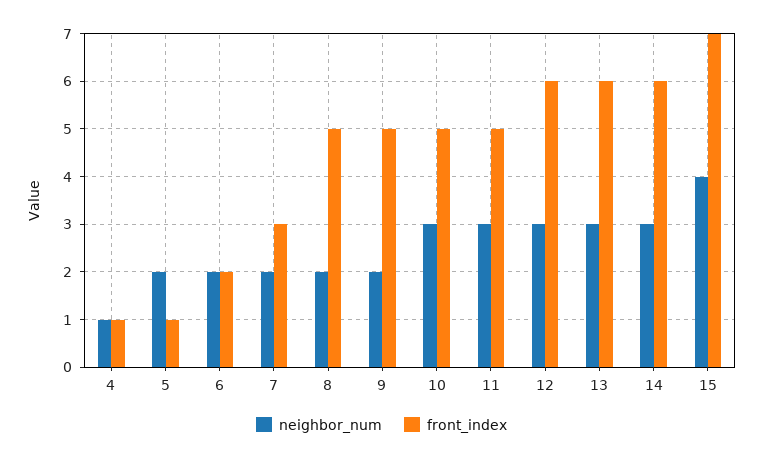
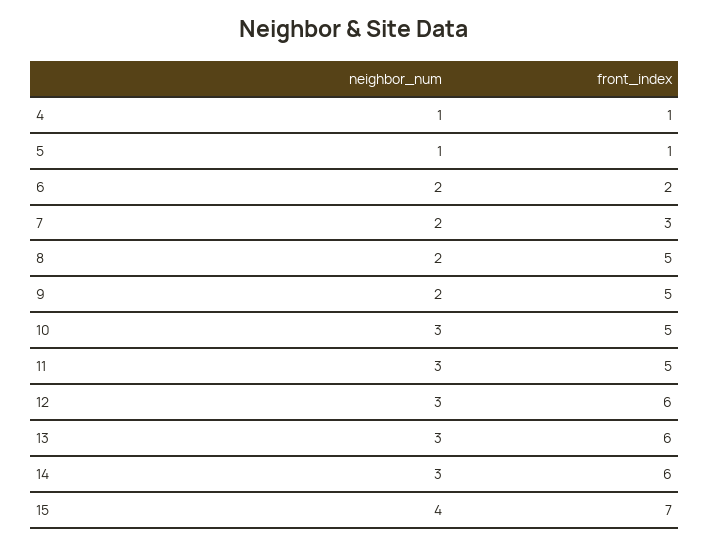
neighbor_num, 5: 2 -> 1

